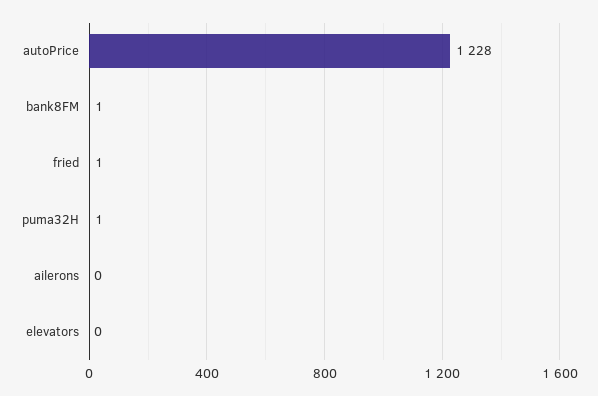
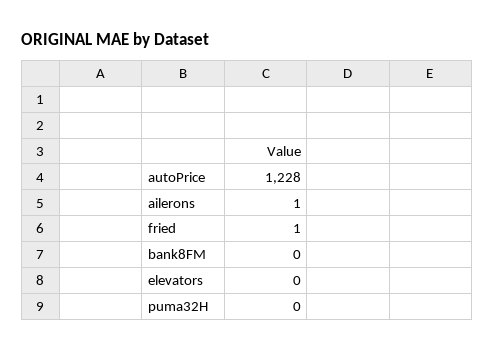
bank8FM: 1 -> 0
puma32H: 1 -> 0
ailerons: 0 -> 1

